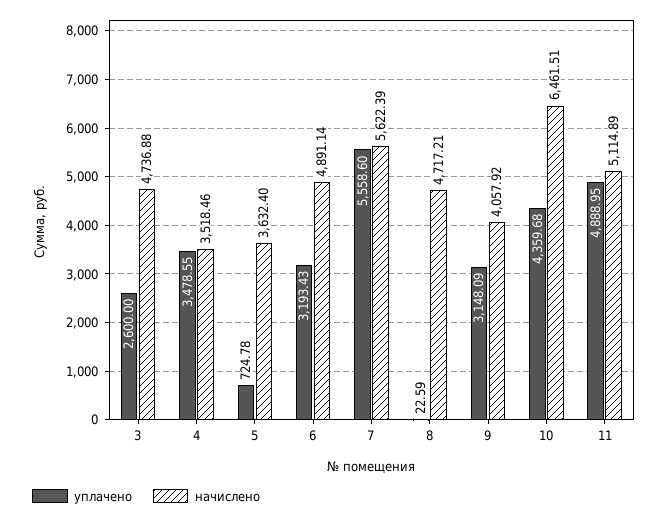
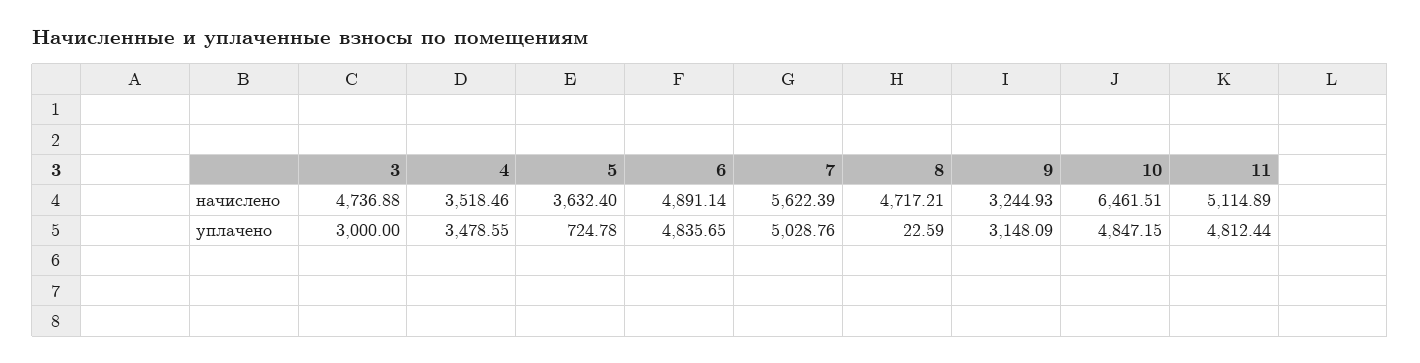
уплачено, 3: 2600 -> 3000
уплачено, 6: 3193.43 -> 4835.65
уплачено, 7: 5558.6 -> 5028.76
начислено, 9: 4057.92 -> 3244.93
уплачено, 10: 4359.68 -> 4847.15
уплачено, 11: 4888.95 -> 4812.44

